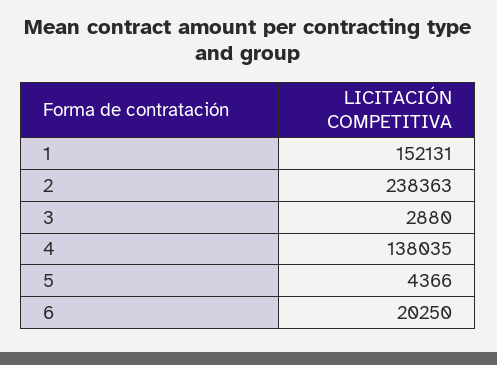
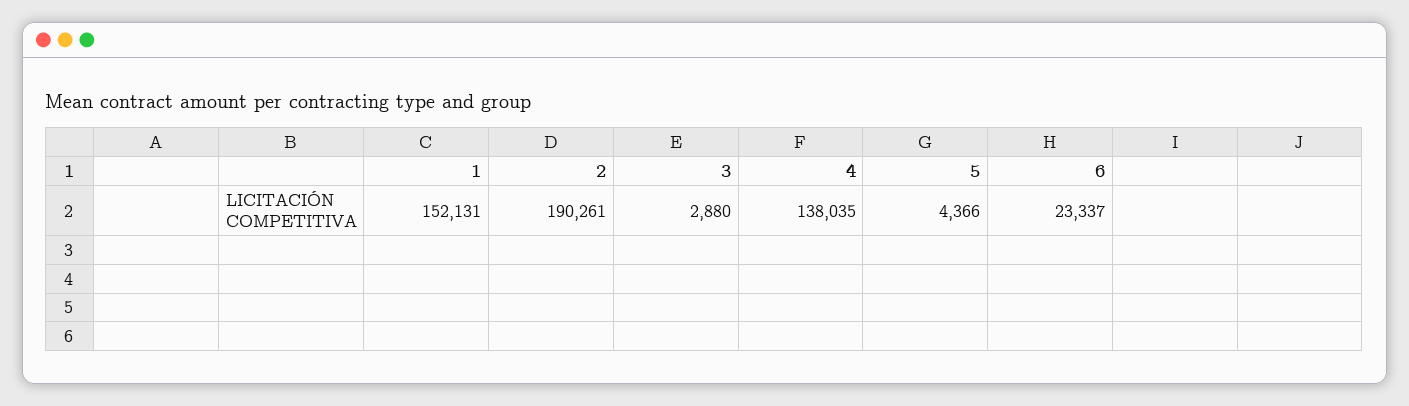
2: 238363 -> 190261
6: 20250 -> 23337

